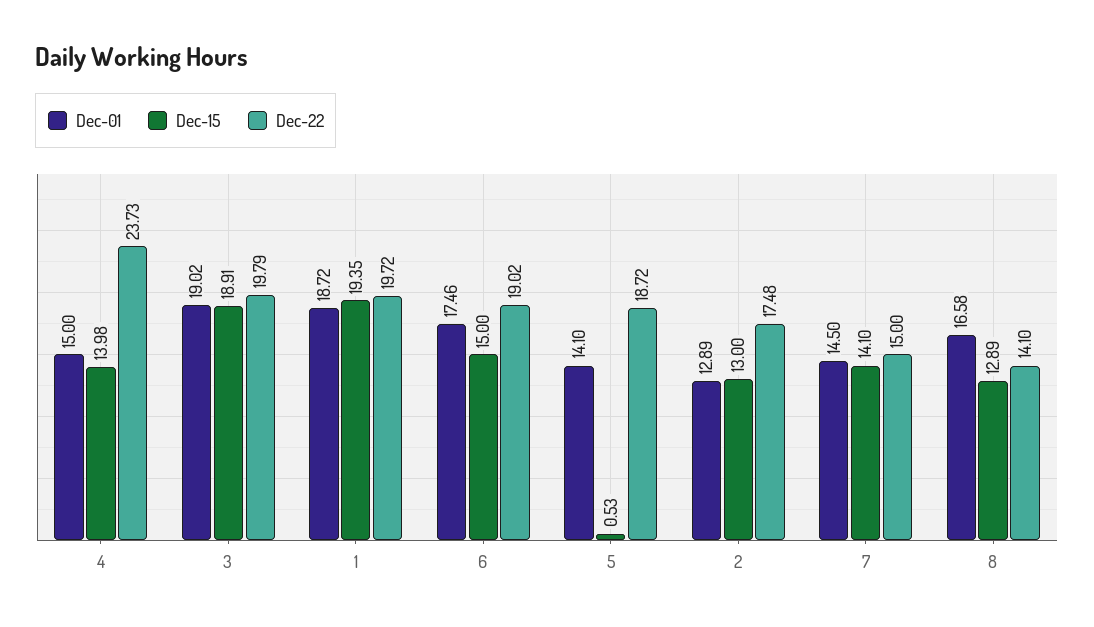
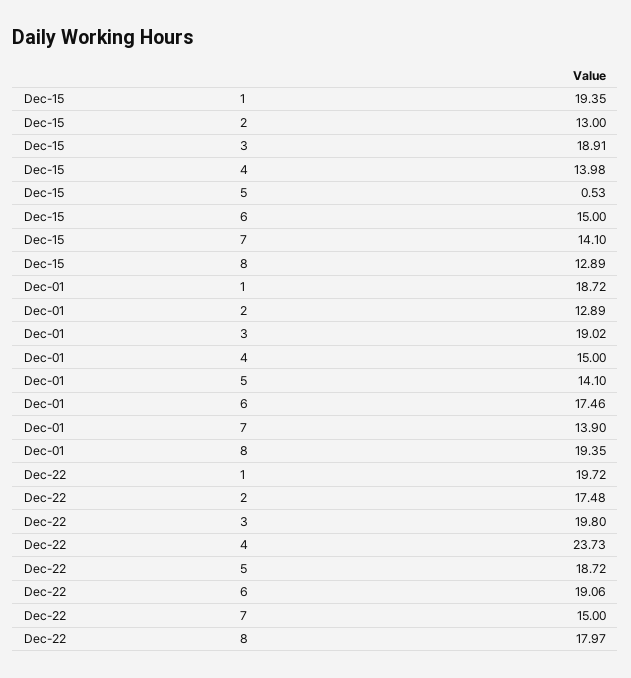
Dec-22, 3: 19.79 -> 19.8
Dec-22, 6: 19.02 -> 19.06
Dec-01, 7: 14.5 -> 13.9
Dec-01, 8: 16.58 -> 19.35
Dec-22, 8: 14.1 -> 17.97

